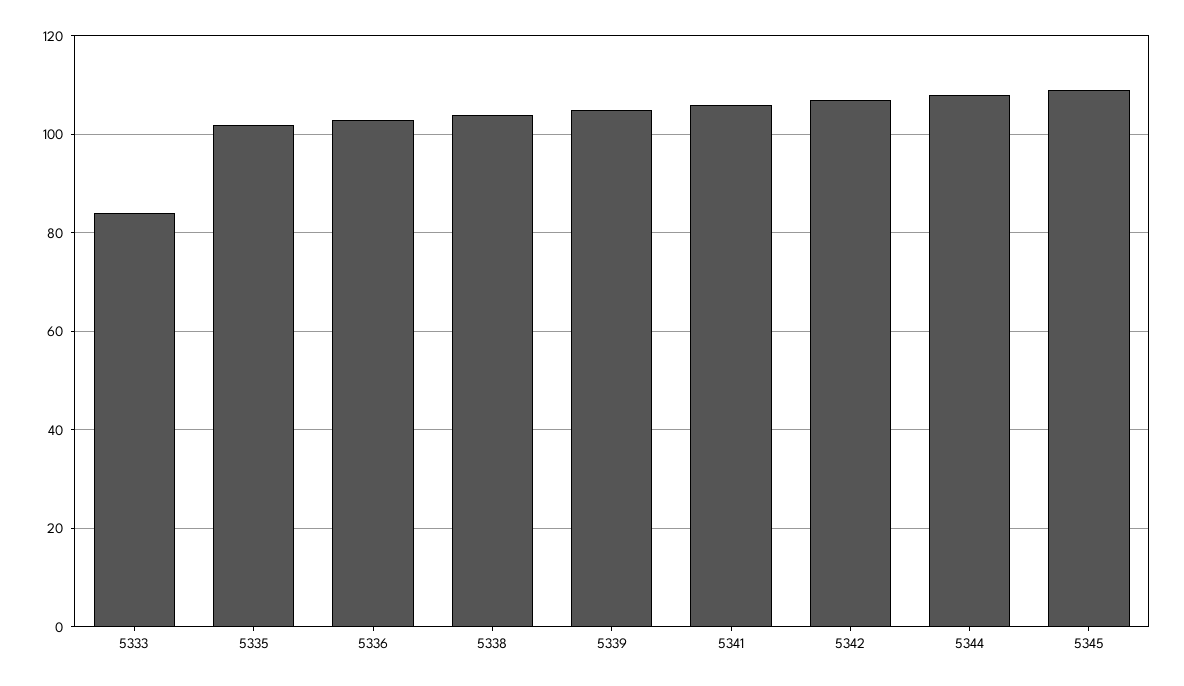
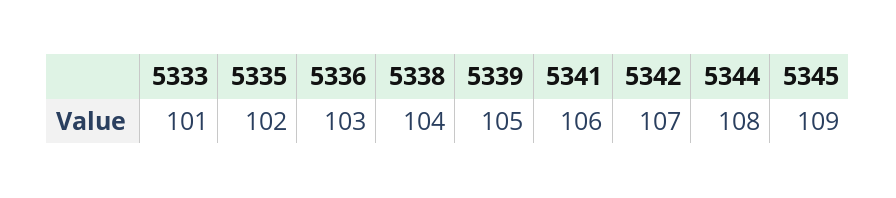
5333: 85 -> 101

